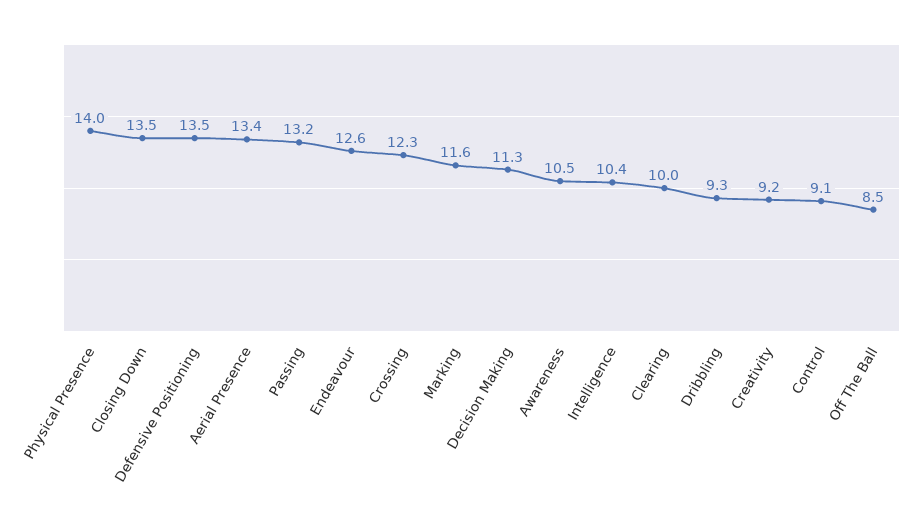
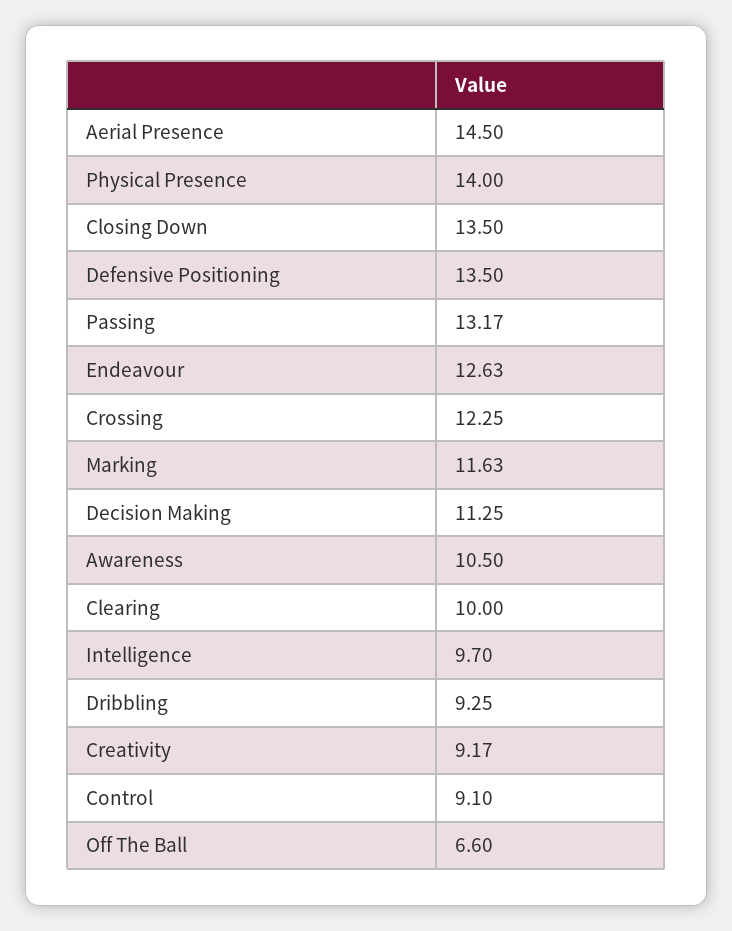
Aerial Presence: 13.4 -> 14.5
Intelligence: 10.4 -> 9.7
Off The Ball: 8.5 -> 6.6

